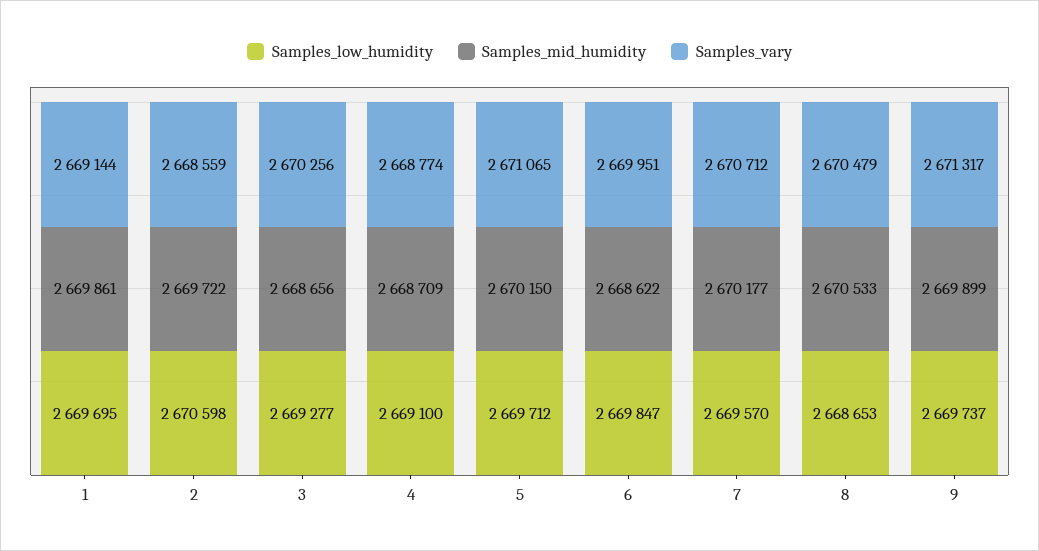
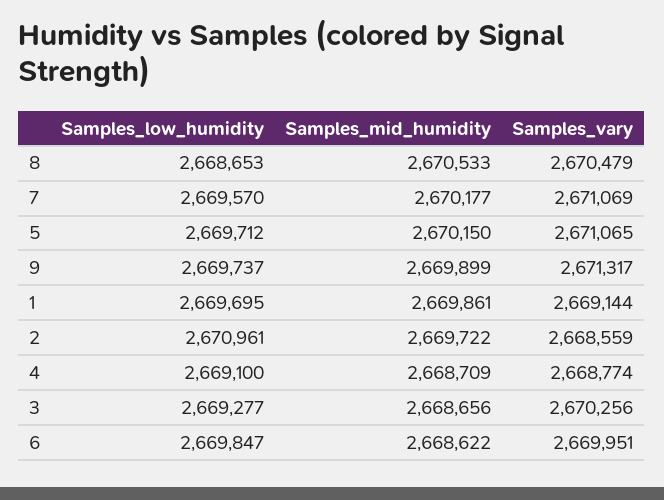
Samples_low_humidity, 2: 2670598 -> 2670961
Samples_vary, 7: 2670712 -> 2671069

